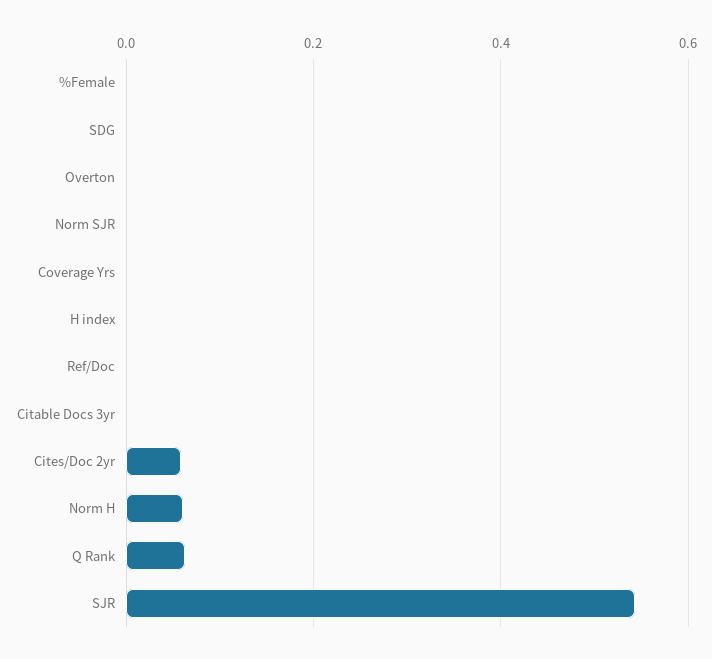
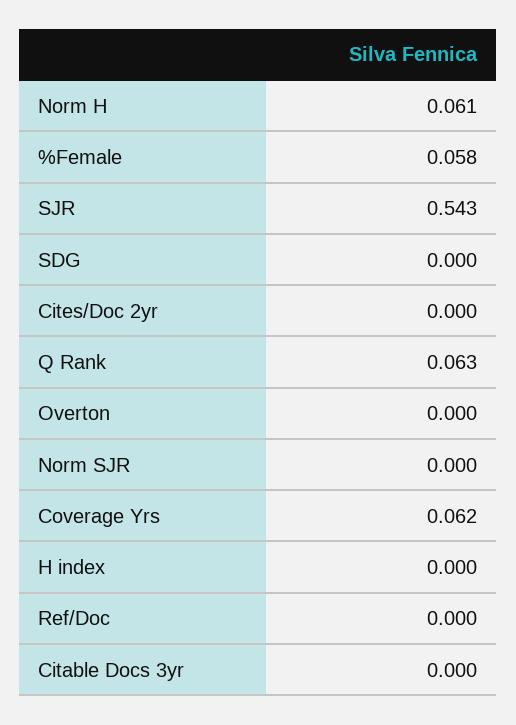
%Female: 0 -> 0.058
Coverage Yrs: 0 -> 0.062
Cites/Doc 2yr: 0.06 -> 0

